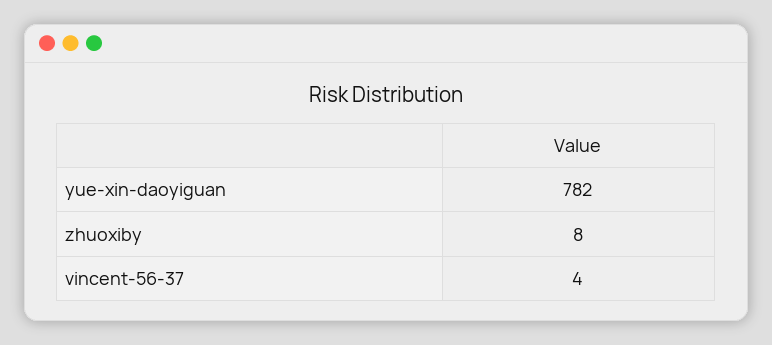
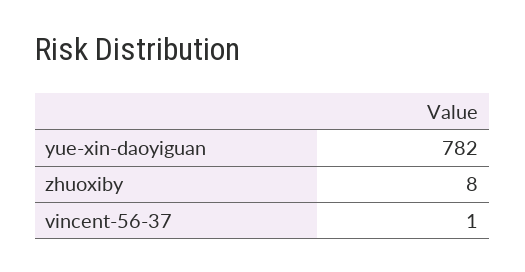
vincent-56-37: 4 -> 1

